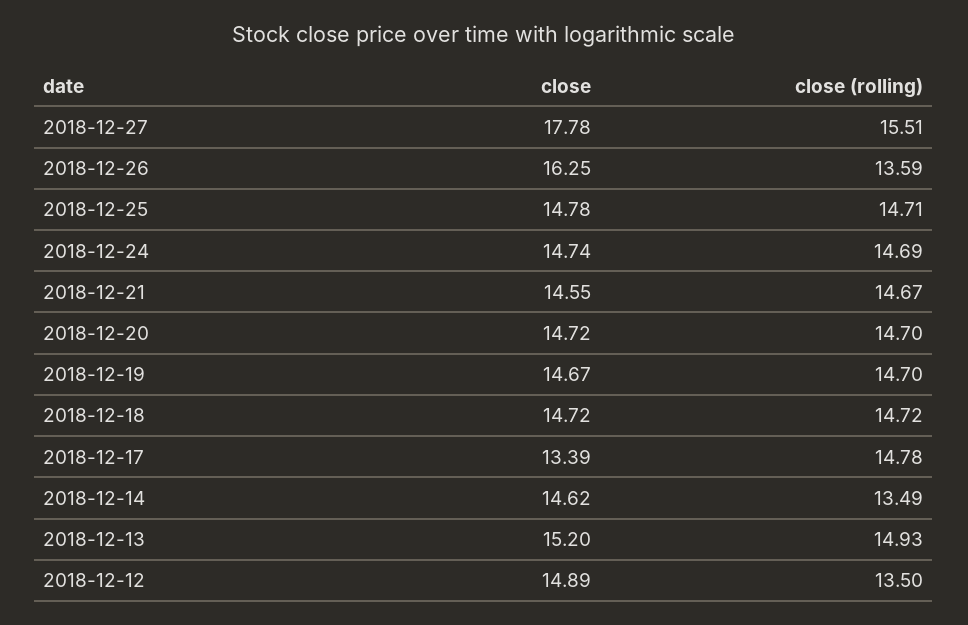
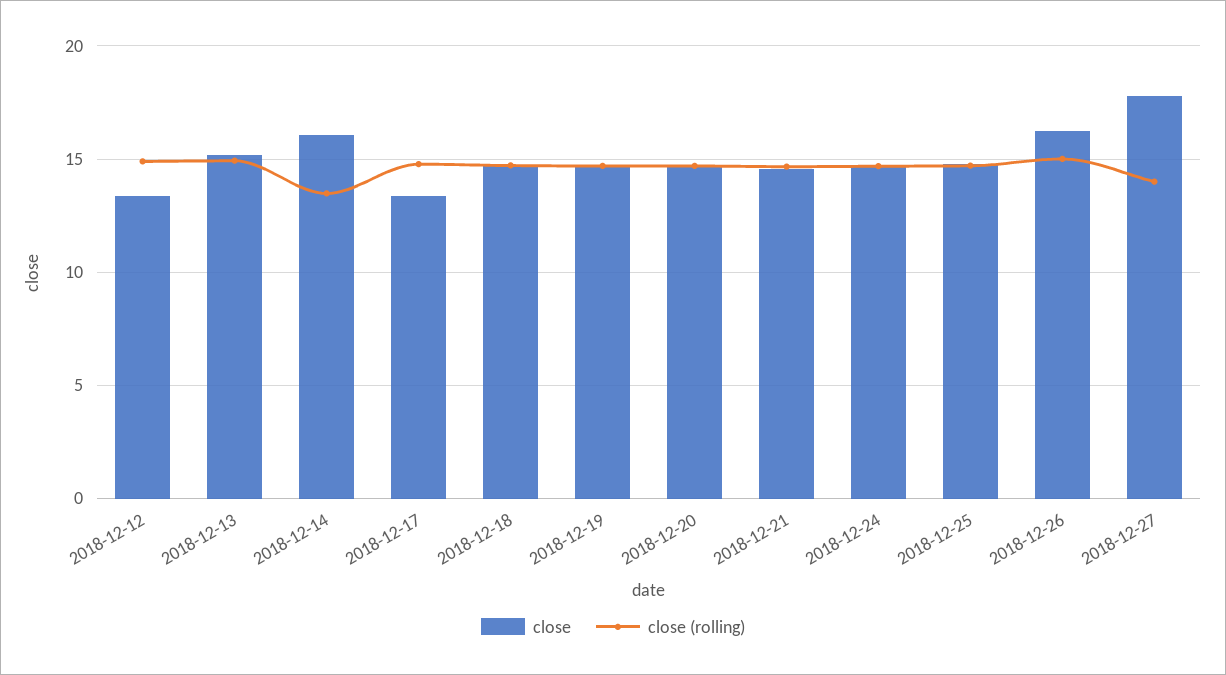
close (rolling), 2018-12-27: 15.51 -> 14
close (rolling), 2018-12-26: 13.59 -> 15
close, 2018-12-14: 14.62 -> 16
close, 2018-12-12: 14.89 -> 13.5
close (rolling), 2018-12-12: 13.5 -> 15

